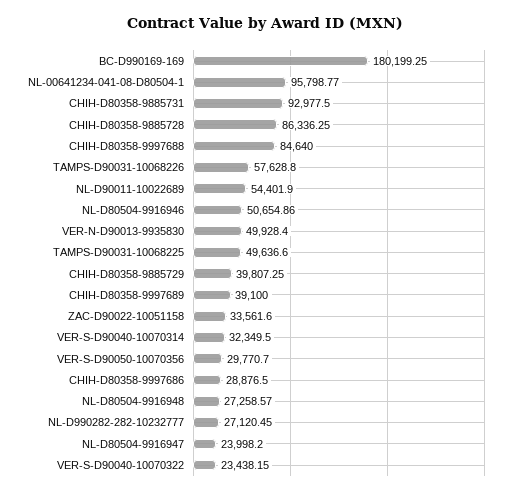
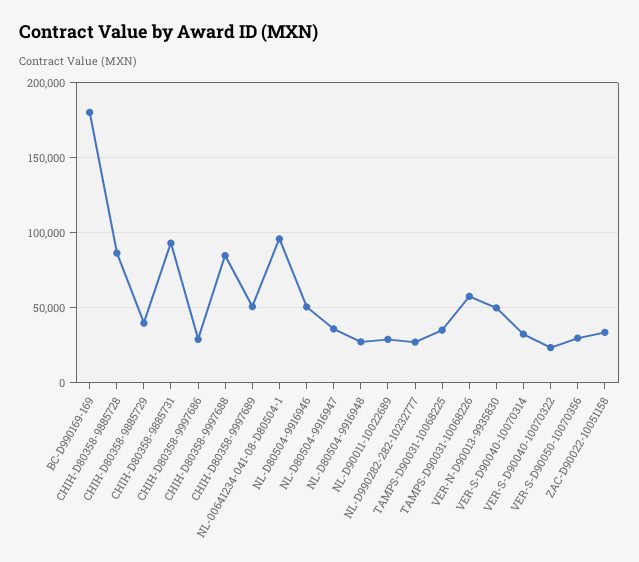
NL-D90011-10022689: 54401.9 -> 30000
TAMPS-D90031-10068225: 49636.6 -> 35000
CHIH-D80358-9997689: 39100 -> 50000
NL-D80504-9916947: 23998.2 -> 35000

